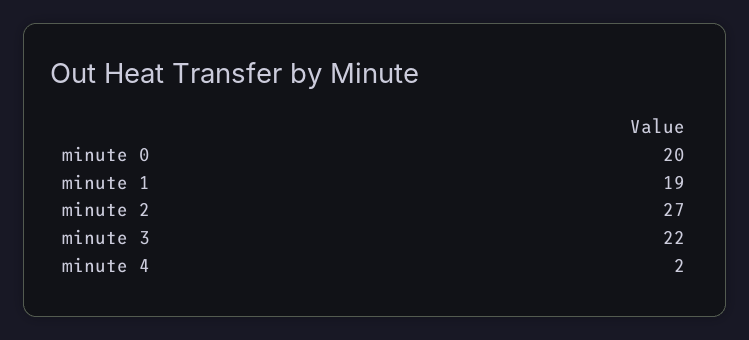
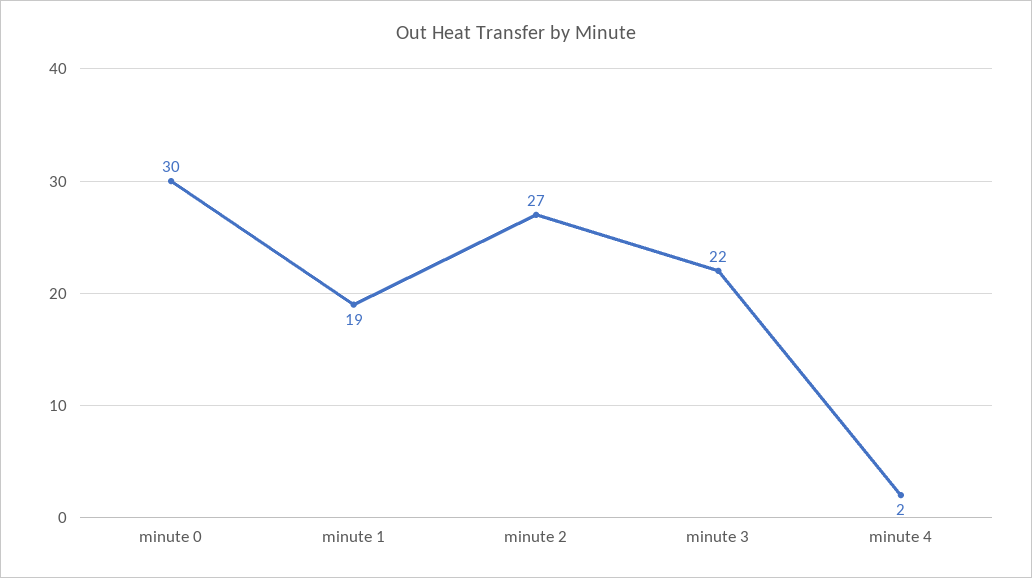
minute 0: 20 -> 30

